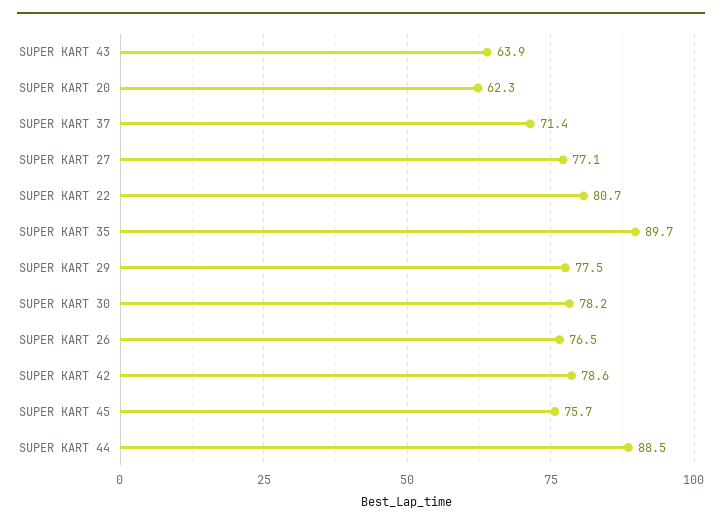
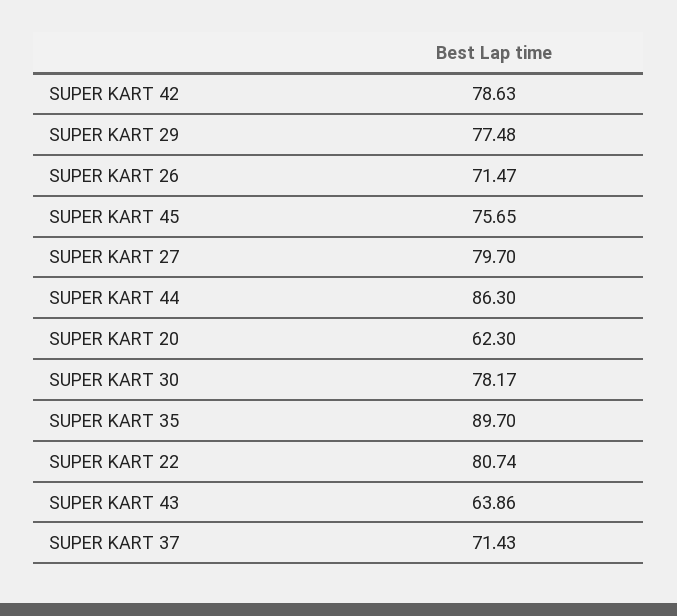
SUPER KART 27: 77.1 -> 79.7
SUPER KART 26: 76.5 -> 71.47
SUPER KART 44: 88.5 -> 86.3

